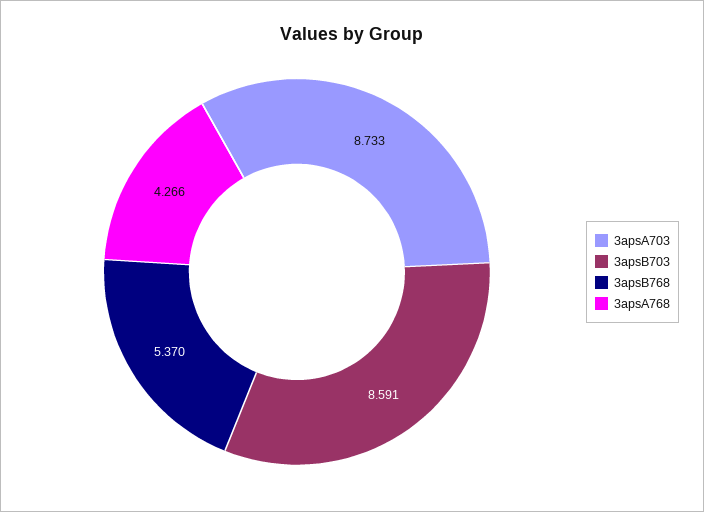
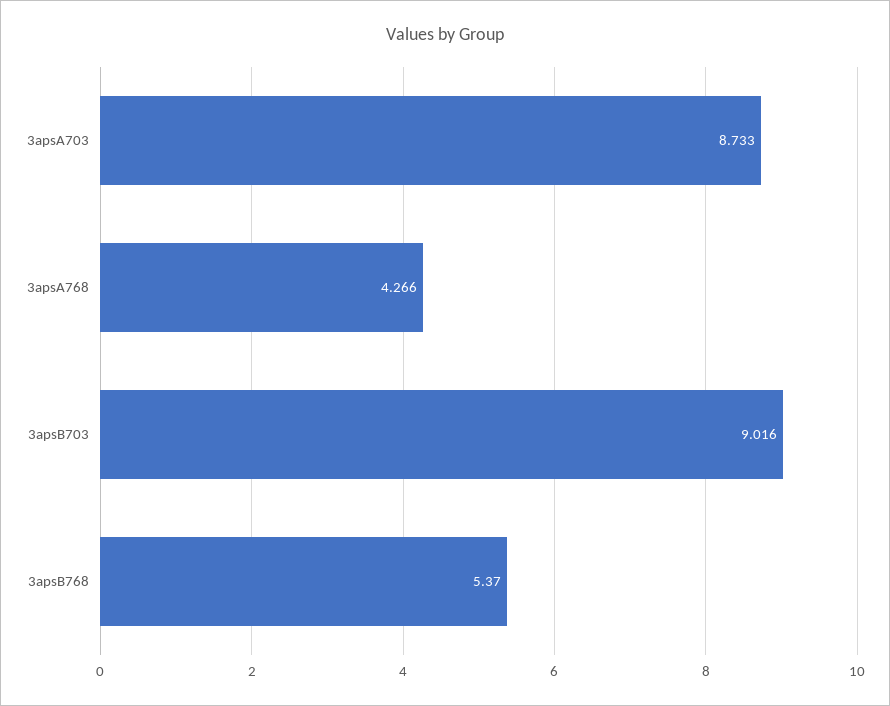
3apsB703: 8.591 -> 9.016

